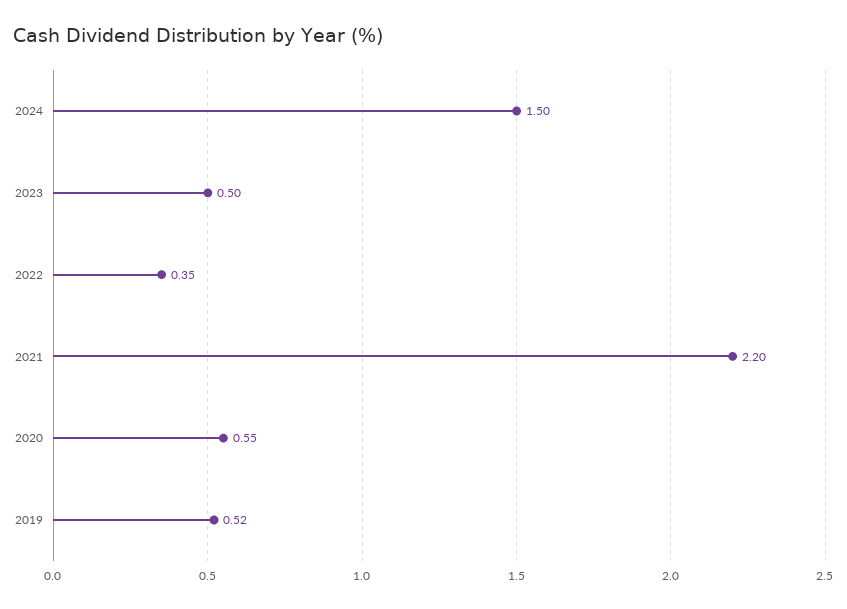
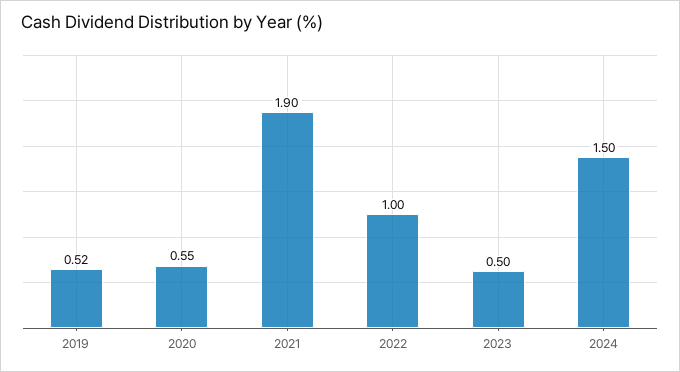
2022: 0.35 -> 1
2021: 2.2 -> 1.9

